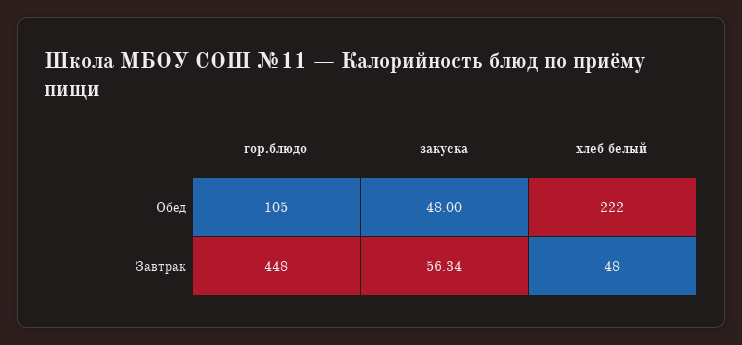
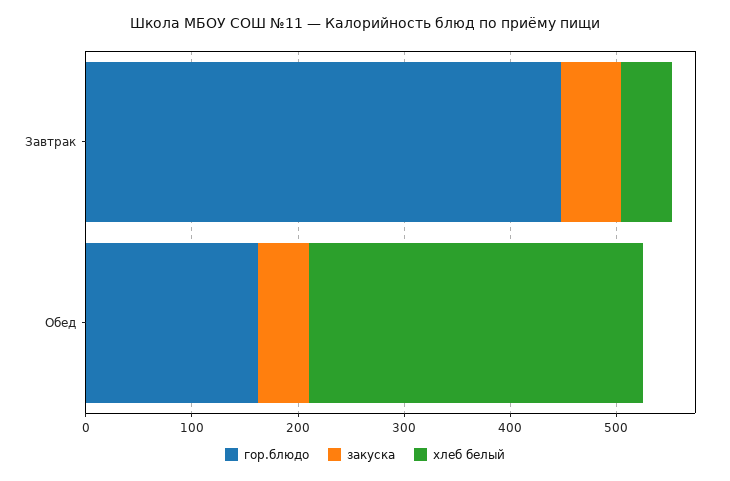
гор.блюдо, Обед: 105 -> 160
хлеб белый, Обед: 222 -> 320

